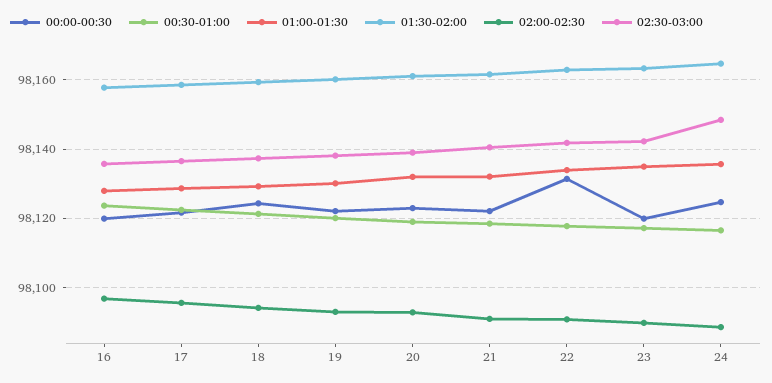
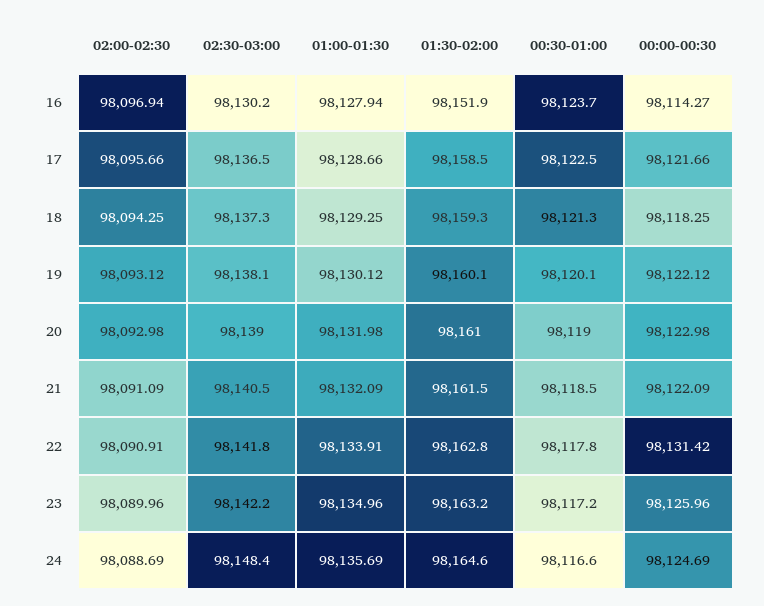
00:00-00:30, 16: 98120 -> 98114.27
01:30-02:00, 16: 98158 -> 98151.9
02:30-03:00, 16: 98136 -> 98130.2
00:00-00:30, 18: 98124 -> 98118.25
00:00-00:30, 23: 98120 -> 98125.96

